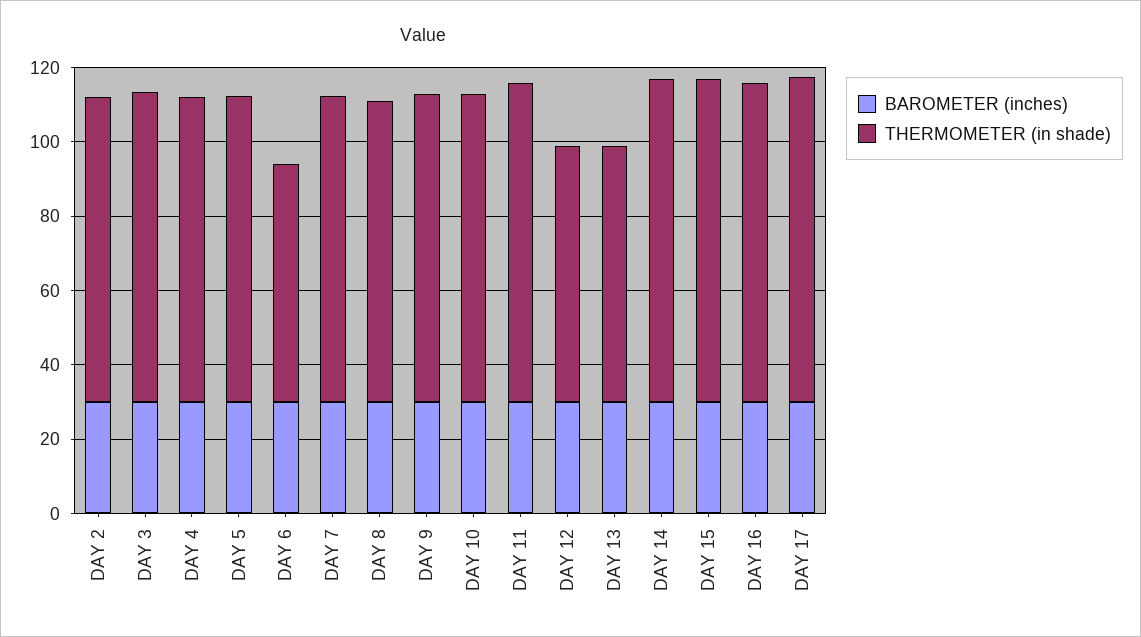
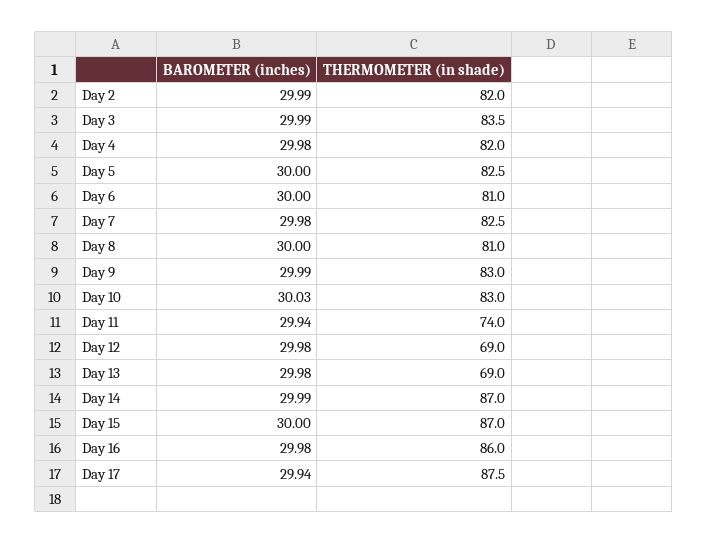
THERMOMETER (in shade), DAY 6: 65 -> 81
THERMOMETER (in shade), DAY 11: 85 -> 74

